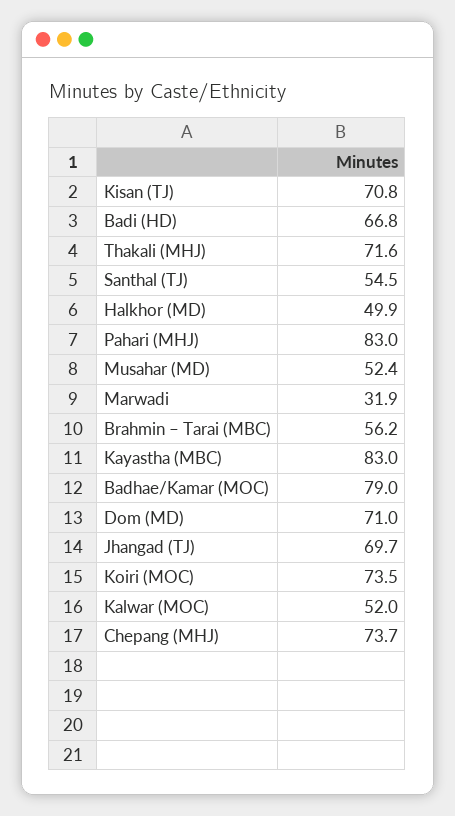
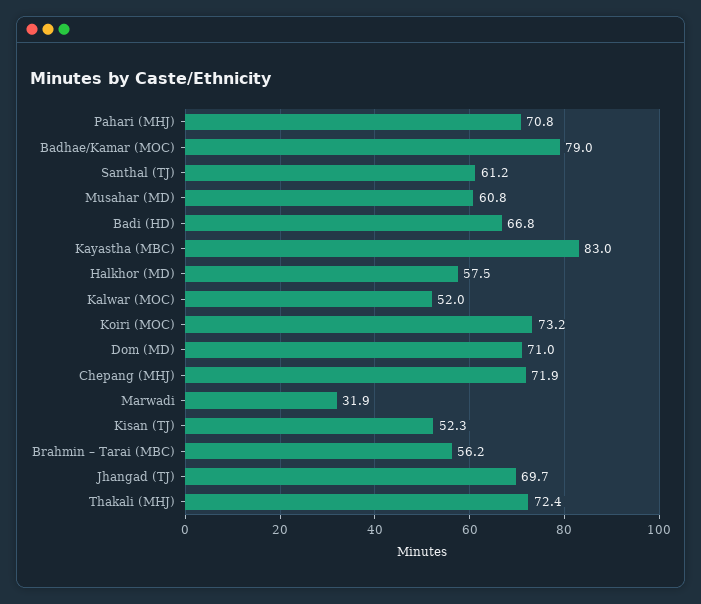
Kisan (TJ): 70.8 -> 52.3
Thakali (MHJ): 71.6 -> 72.4
Santhal (TJ): 54.5 -> 61.2
Halkhor (MD): 49.9 -> 57.5
Pahari (MHJ): 83 -> 70.8
Musahar (MD): 52.4 -> 60.8
Koiri (MOC): 73.5 -> 73.2
Chepang (MHJ): 73.7 -> 71.9

